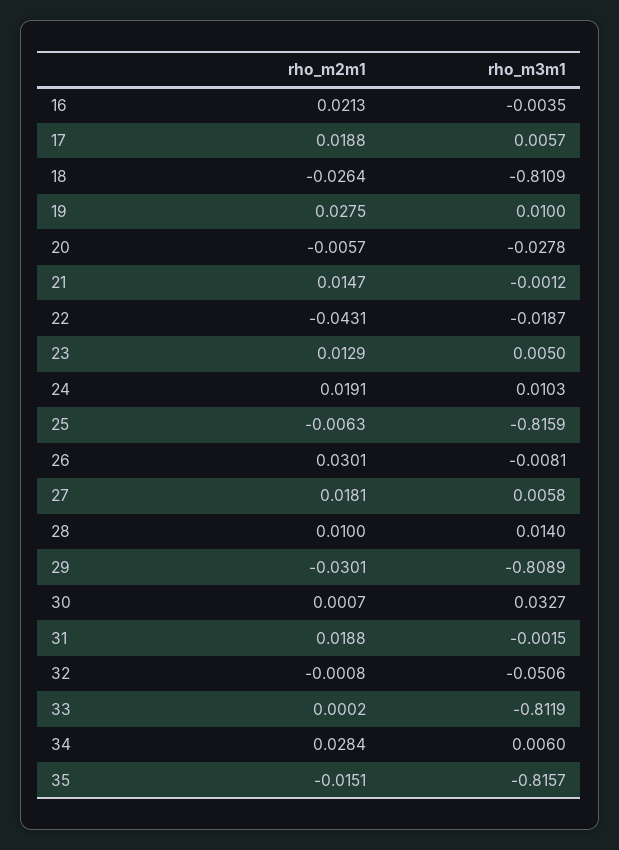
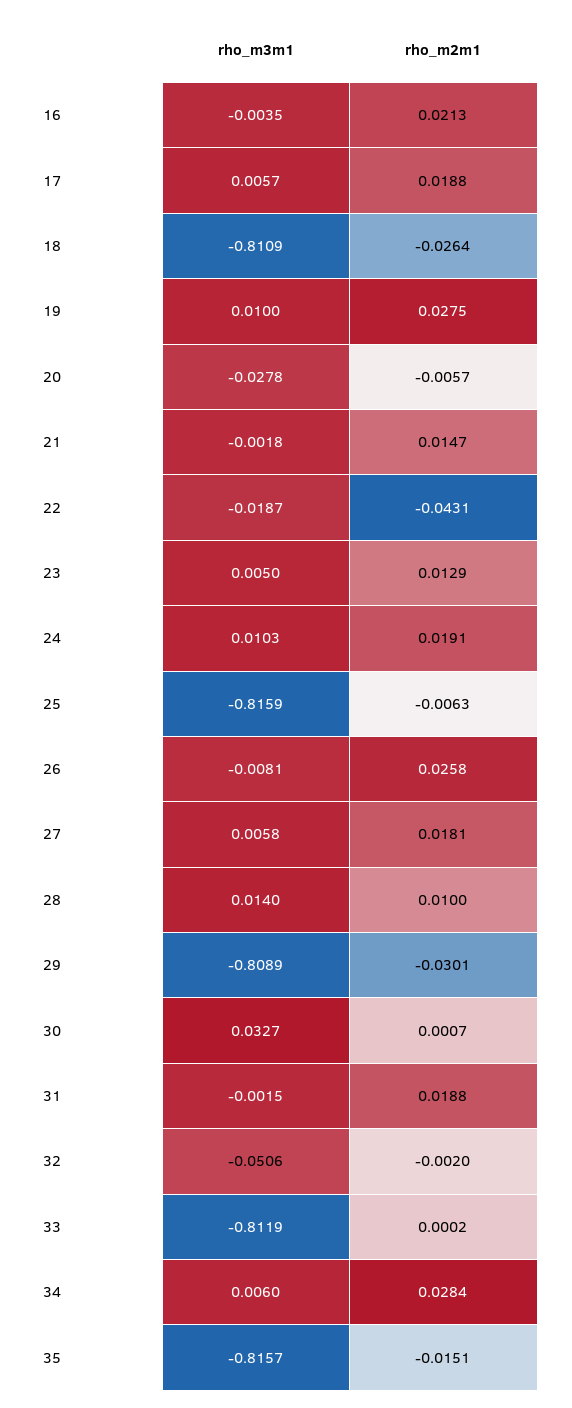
rho_m3m1, 21: -0.0012 -> -0.0018
rho_m2m1, 26: 0.0301 -> 0.0258
rho_m2m1, 32: -0.0008 -> -0.002

